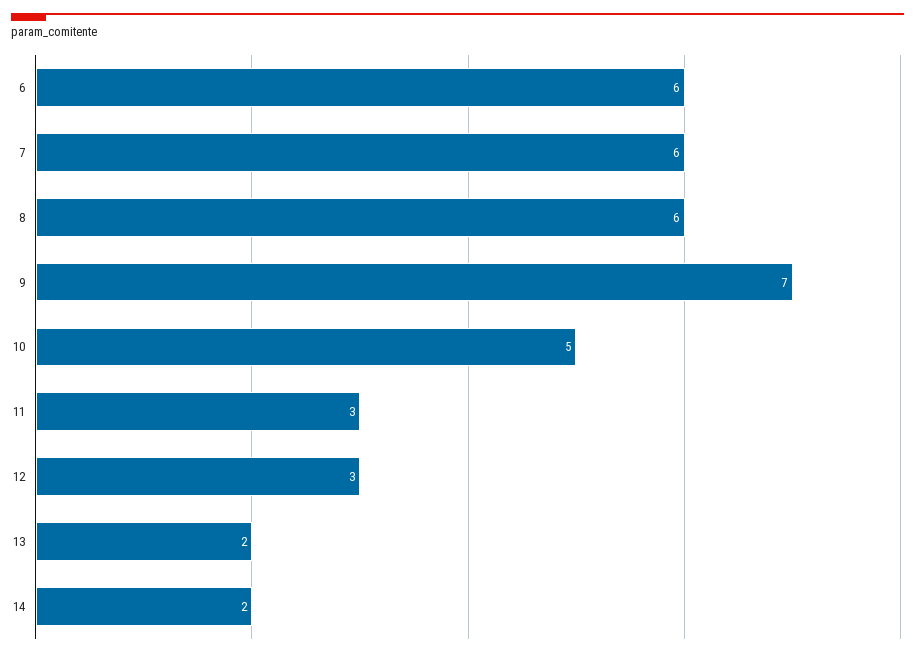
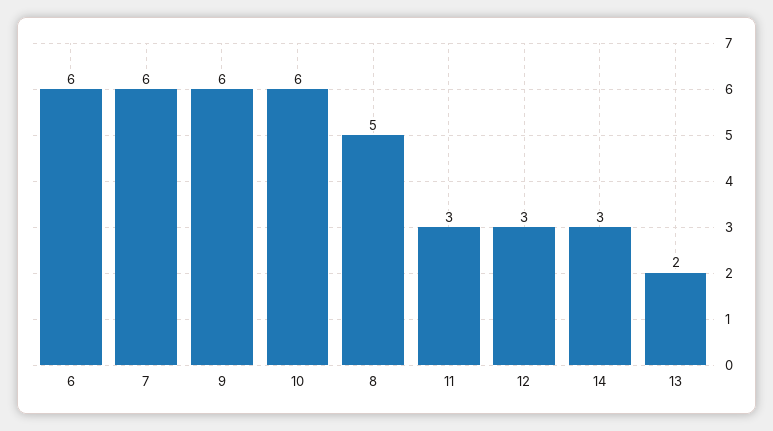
8: 6 -> 5
9: 7 -> 6
10: 5 -> 6
14: 2 -> 3

